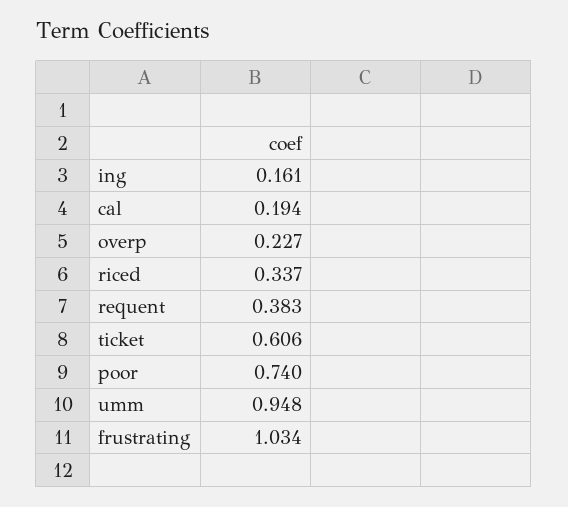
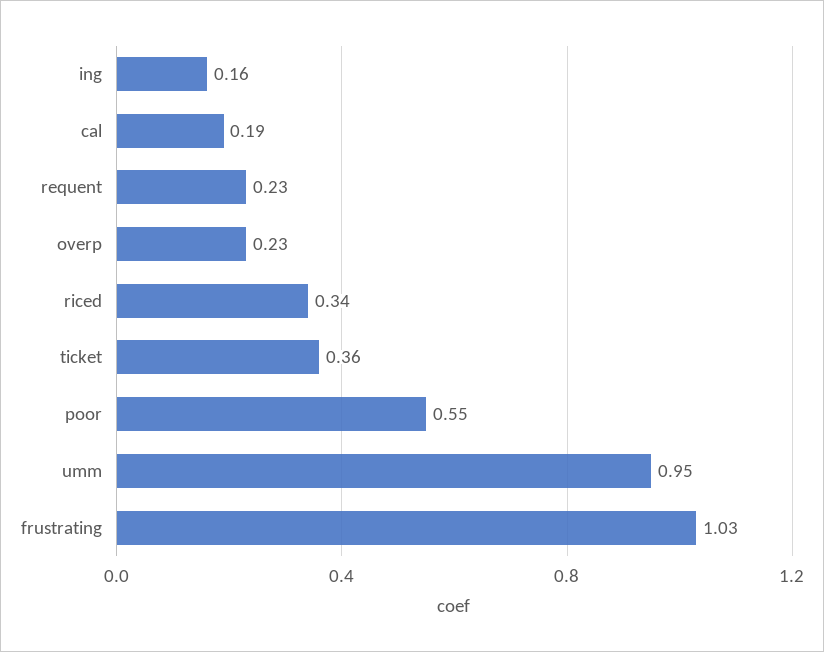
requent: 0.383 -> 0.23
ticket: 0.606 -> 0.36
poor: 0.74 -> 0.55

